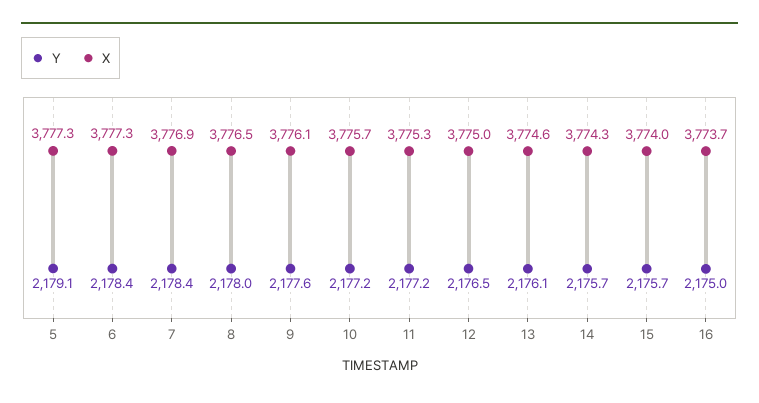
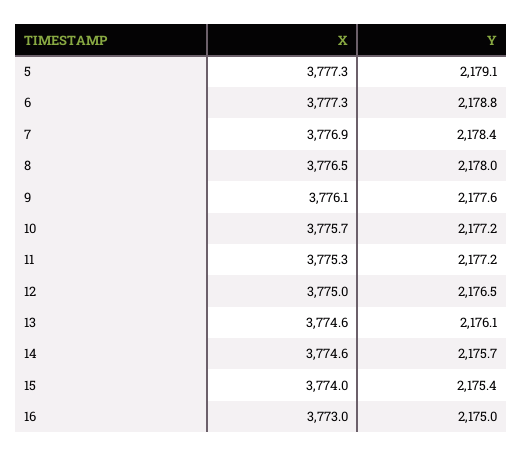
Y, 6: 2178.4 -> 2178.8
X, 14: 3774.3 -> 3774.6
Y, 15: 2175.7 -> 2175.4
X, 16: 3773.7 -> 3773

